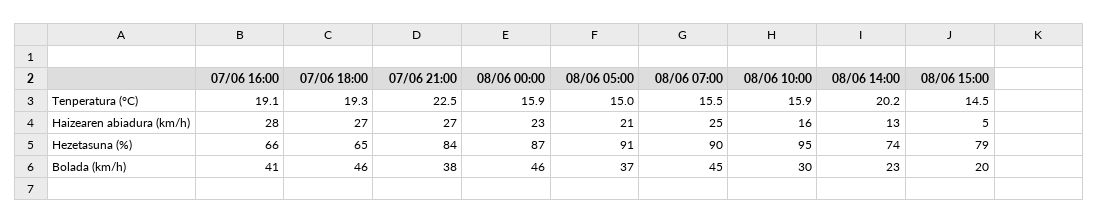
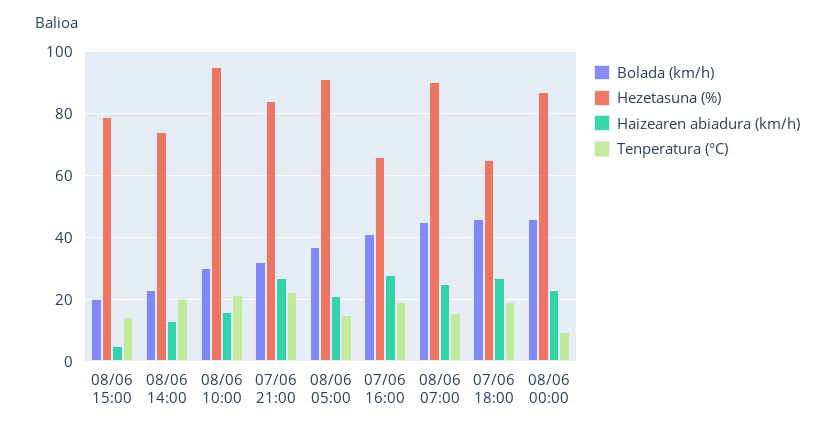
Tenperatura (°C), 08/06 00:00: 15.9 -> 10
Tenperatura (°C), 08/06 10:00: 15.9 -> 22
Bolada (km/h), 07/06 21:00: 38 -> 32

